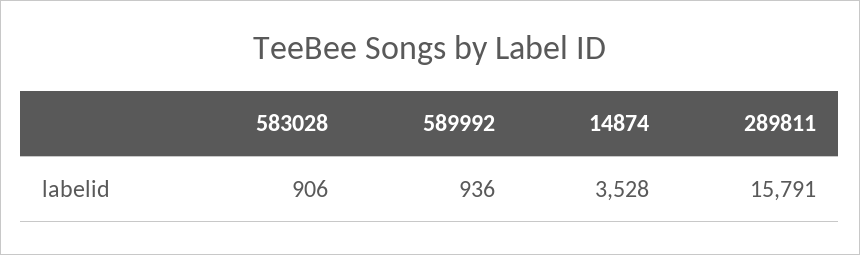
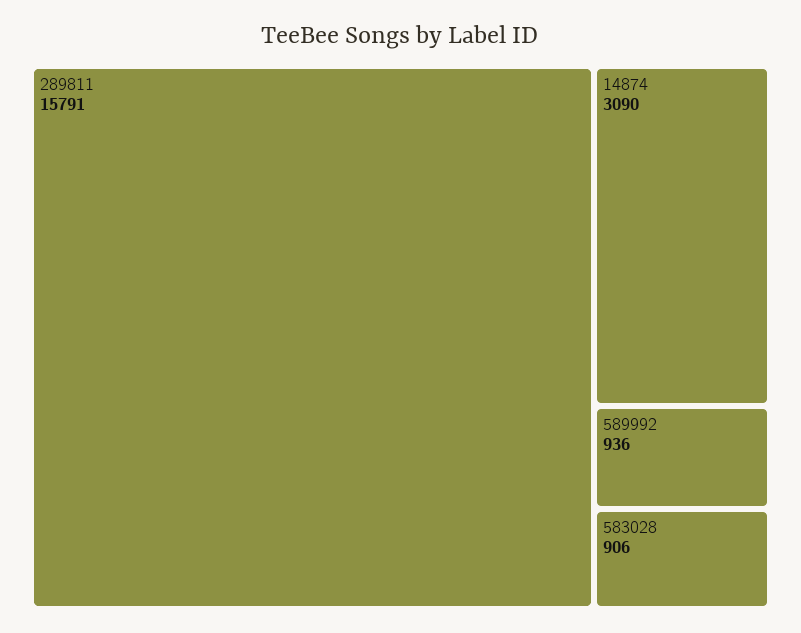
14874: 3528 -> 3090

